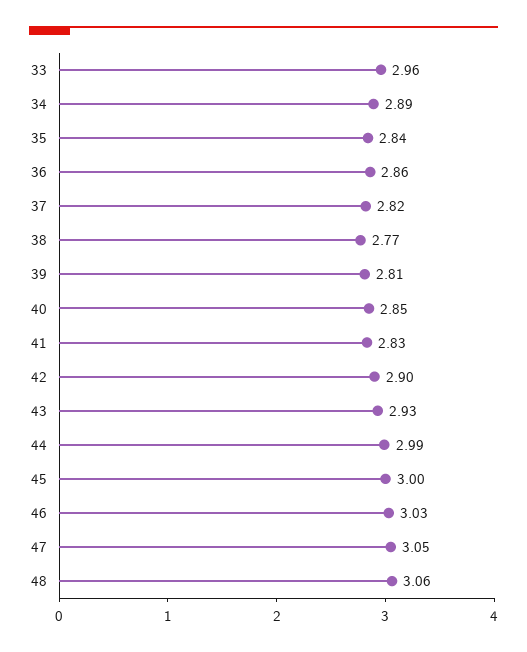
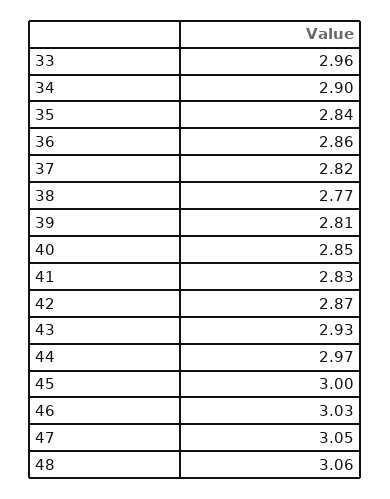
34: 2.89 -> 2.9
42: 2.9 -> 2.87
44: 2.99 -> 2.97

